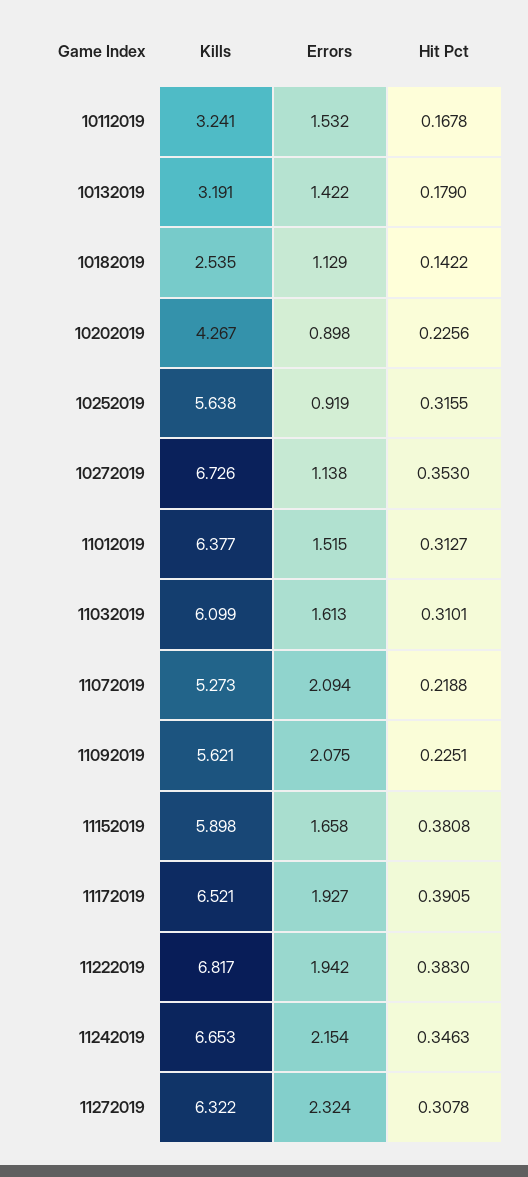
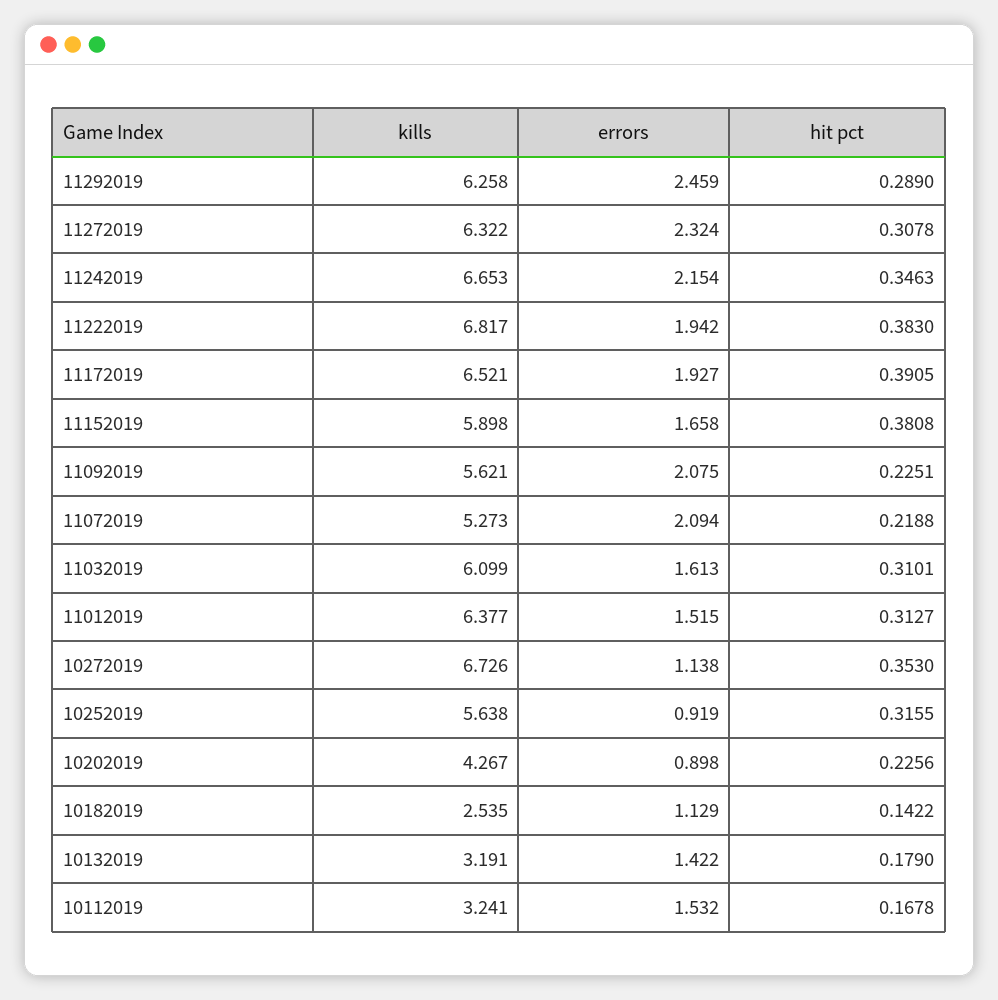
Kills, 11292019: none -> 6.258
Errors, 11292019: none -> 2.459
Hit Pct, 11292019: none -> 0.289

